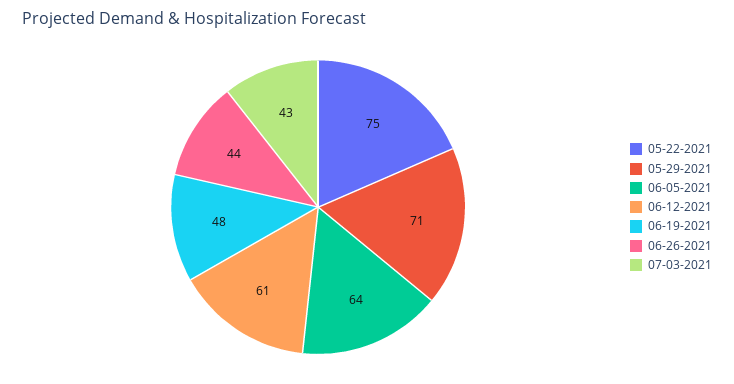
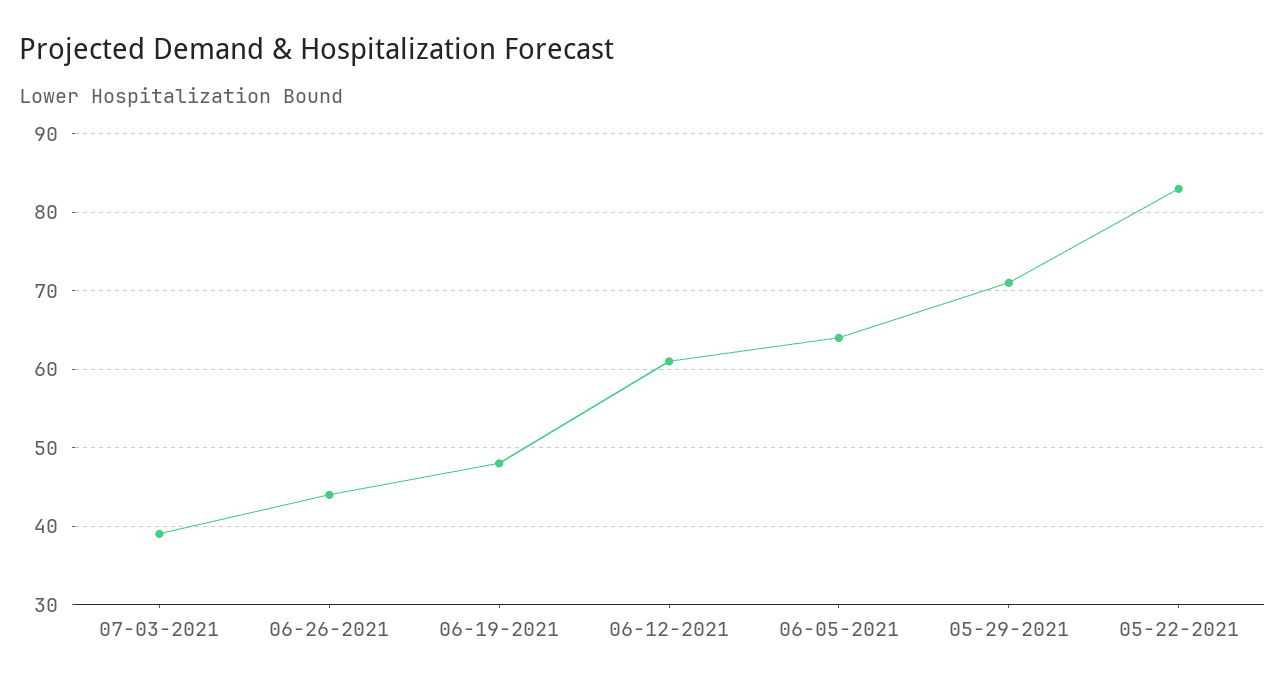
05-22-2021: 75 -> 83
07-03-2021: 43 -> 39

